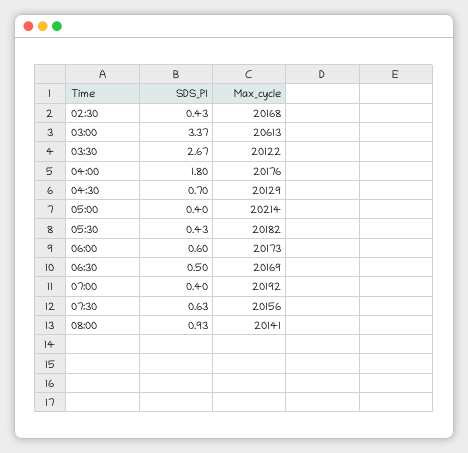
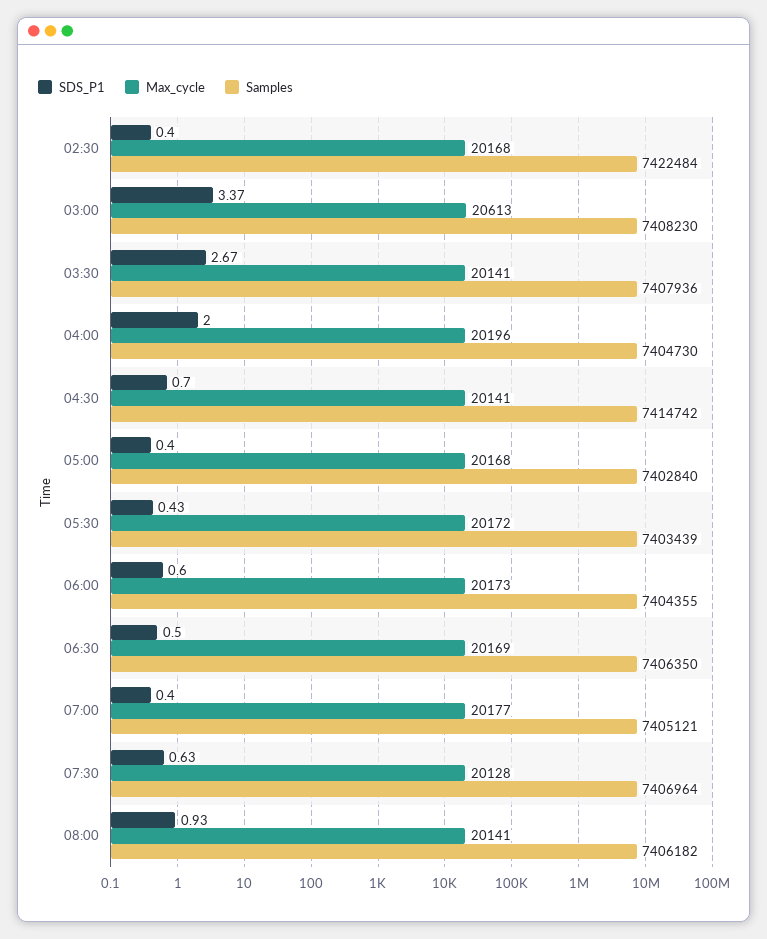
SDS_P1, 02:30: 0.43 -> 0.4
Max_cycle, 03:30: 20122 -> 20141
SDS_P1, 04:00: 1.8 -> 2
Max_cycle, 04:00: 20176 -> 20196
Max_cycle, 04:30: 20129 -> 20141
Max_cycle, 05:00: 20214 -> 20168
Max_cycle, 05:30: 20182 -> 20172
Max_cycle, 07:00: 20192 -> 20177
Max_cycle, 07:30: 20156 -> 20128
Samples, 02:30: none -> 7422484
Samples, 03:00: none -> 7408230
Samples, 03:30: none -> 7407936
Samples, 04:00: none -> 7404730
Samples, 04:30: none -> 7414742
Samples, 05:00: none -> 7402840
Samples, 05:30: none -> 7403439
Samples, 06:00: none -> 7404355
Samples, 06:30: none -> 7406350
Samples, 07:00: none -> 7405121
Samples, 07:30: none -> 7406964
Samples, 08:00: none -> 7406182

